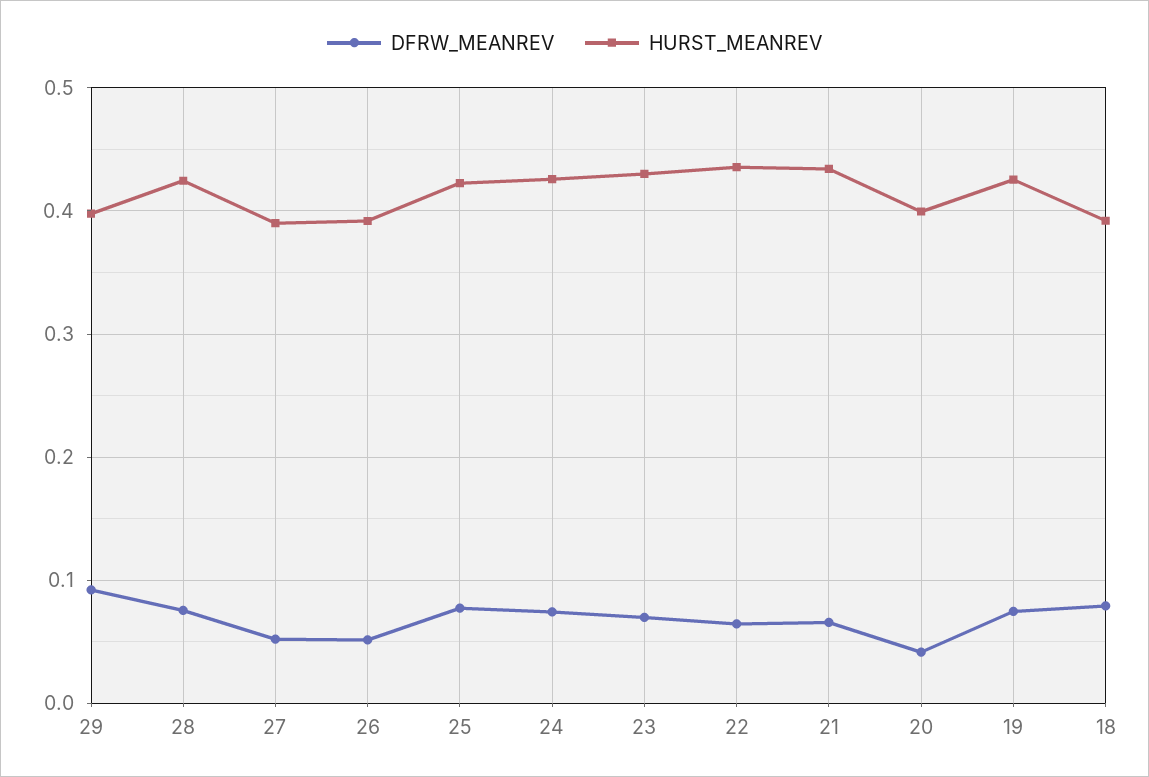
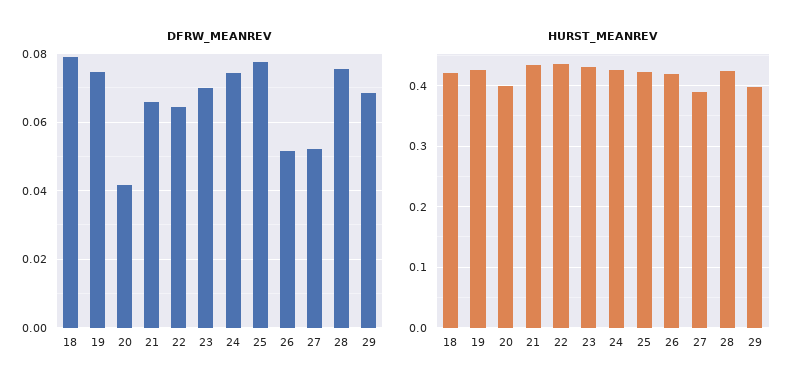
DFRW_MEANREV, 29: 0.09 -> 0.068
HURST_MEANREV, 26: 0.39 -> 0.42
HURST_MEANREV, 18: 0.39 -> 0.42

